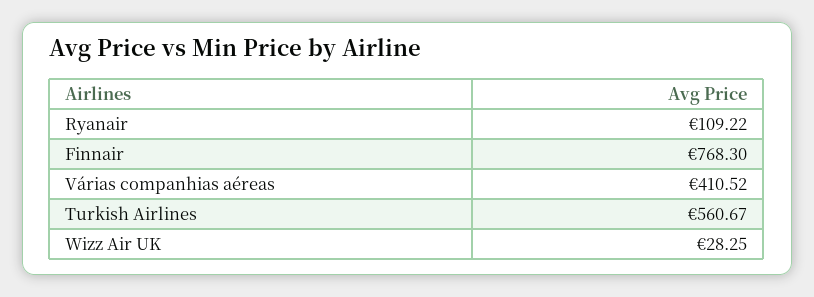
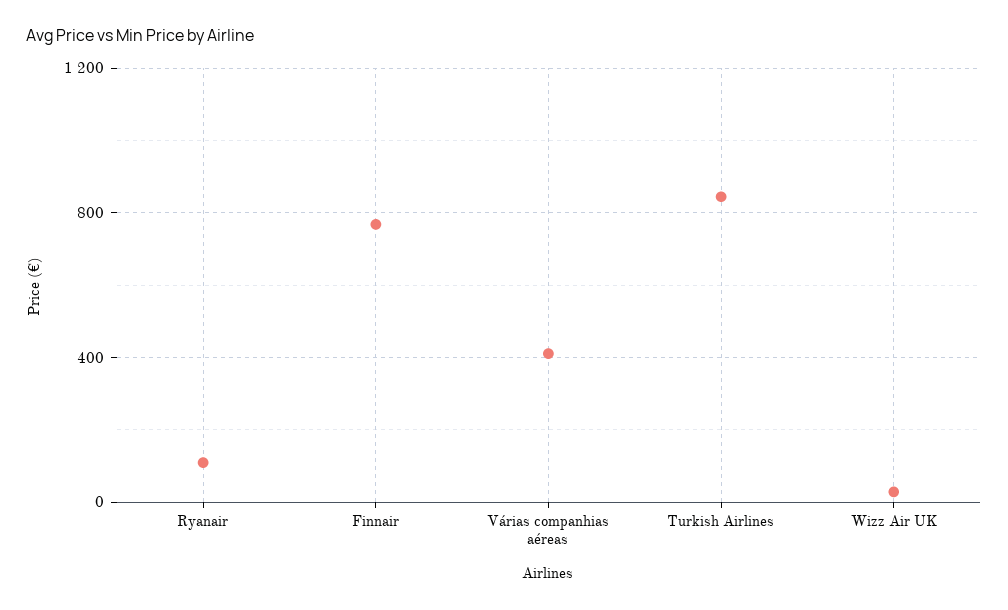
Turkish Airlines: 560.67 -> 850

